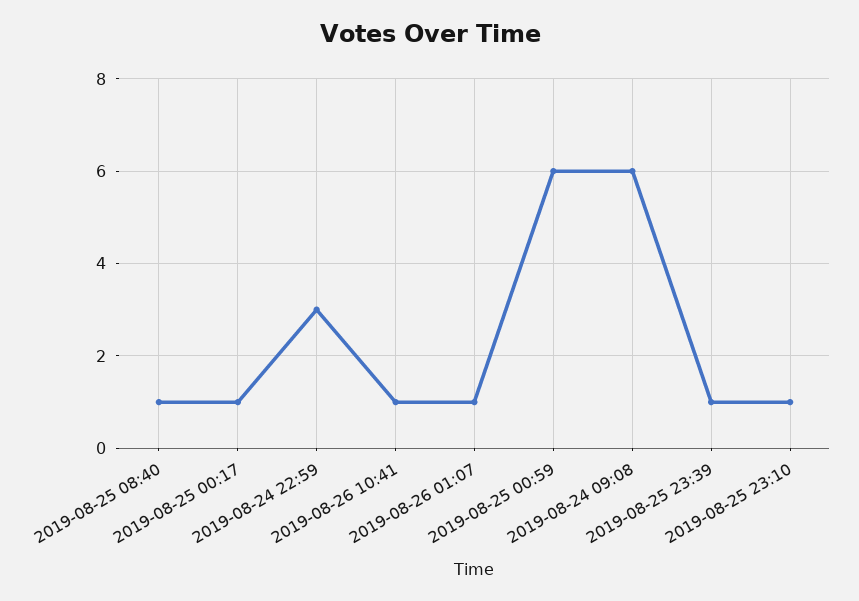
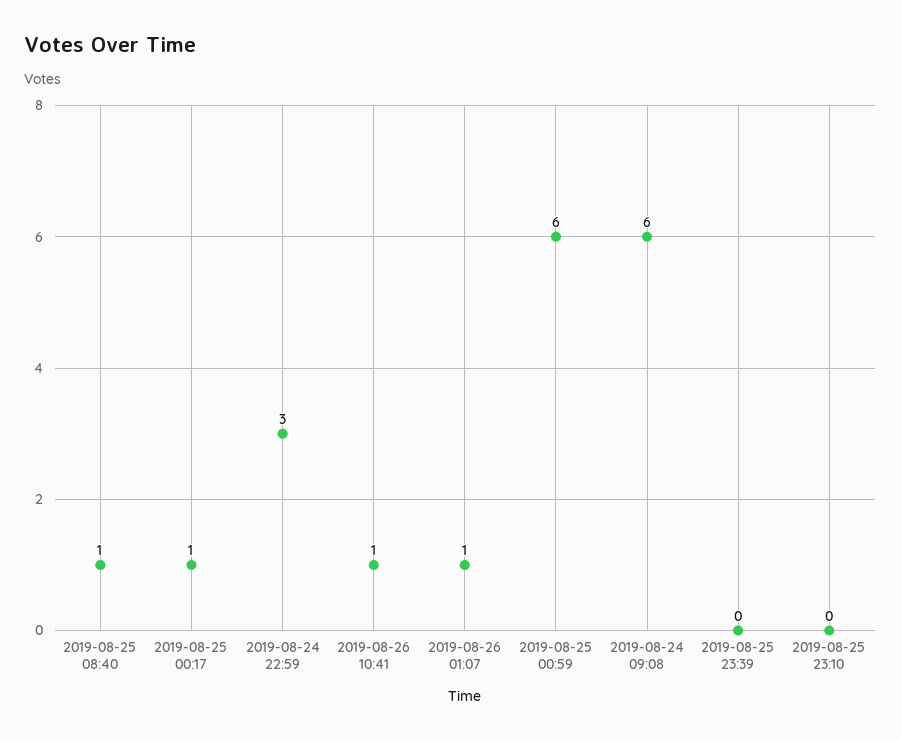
2019-08-25 23:39: 1 -> 0
2019-08-25 23:10: 1 -> 0

